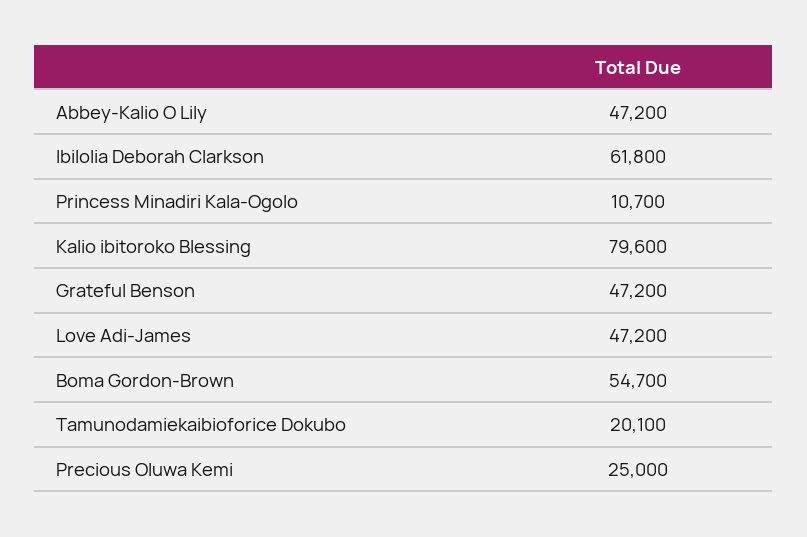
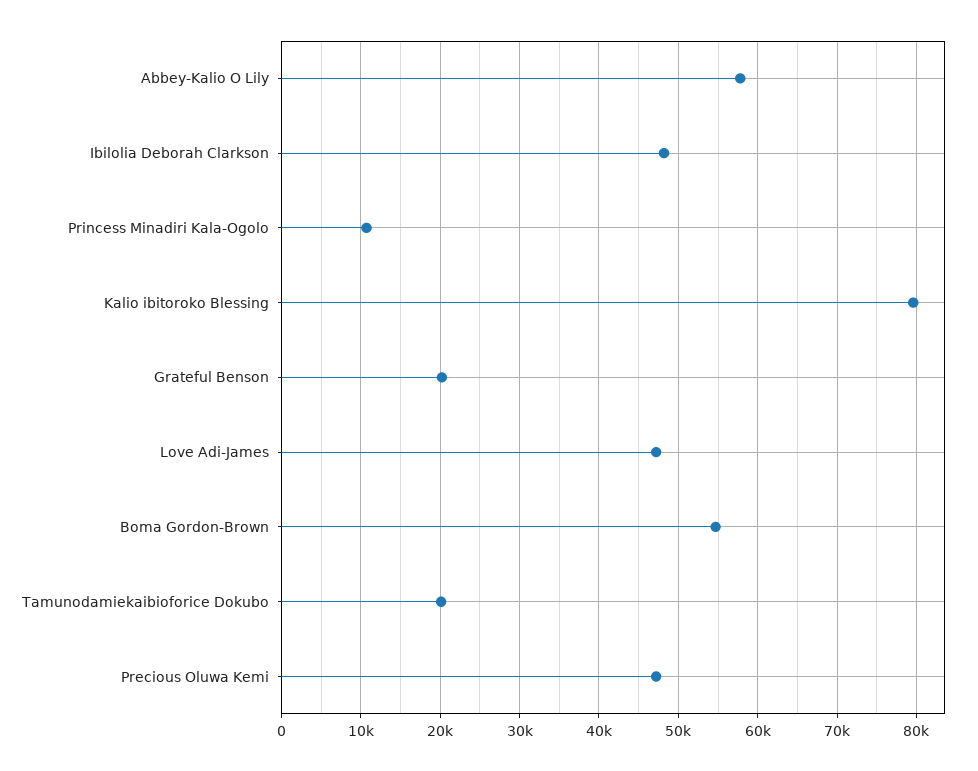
Abbey-Kalio O Lily: 47200 -> 58000
Ibilolia Deborah Clarkson: 61800 -> 48000
Grateful Benson: 47200 -> 20000
Precious Oluwa Kemi: 25000 -> 47000

